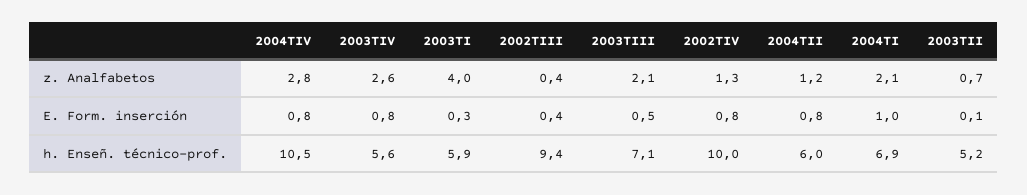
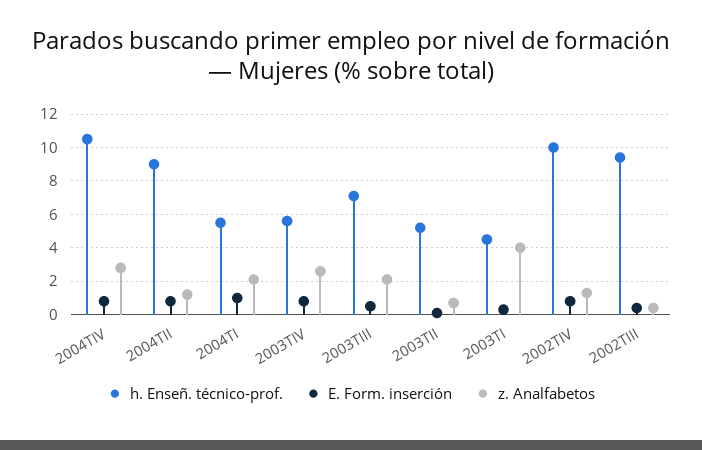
h. Enseñ. técnico-prof., 2003TI: 5.9 -> 4.5
h. Enseñ. técnico-prof., 2004TII: 6 -> 9
h. Enseñ. técnico-prof., 2004TI: 6.9 -> 5.5

